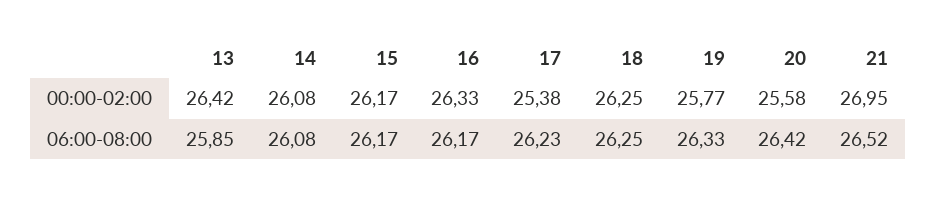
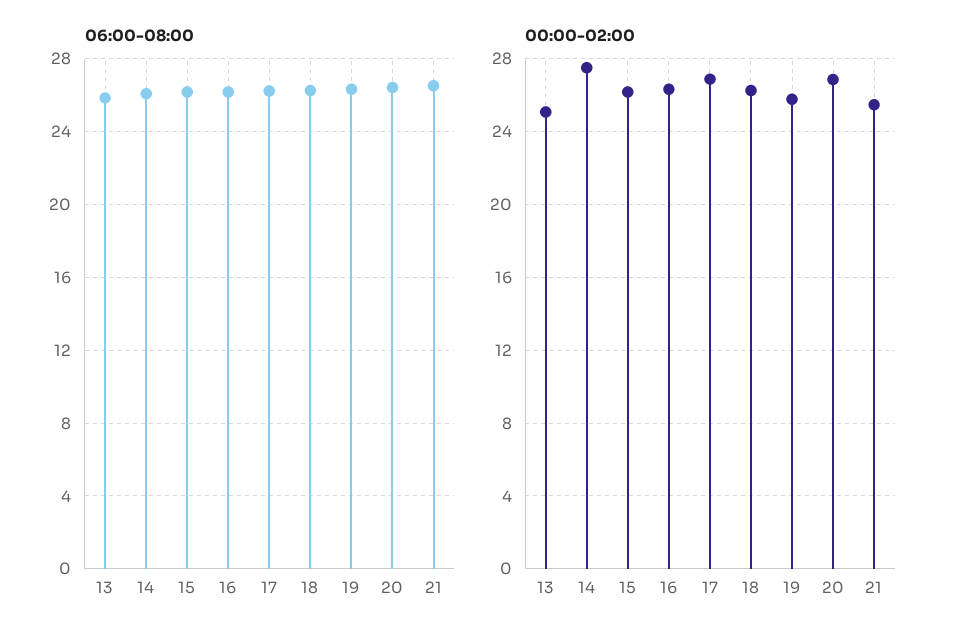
00:00-02:00, 13: 26.42 -> 25
00:00-02:00, 14: 26.08 -> 27.5
00:00-02:00, 17: 25.38 -> 27
00:00-02:00, 20: 25.58 -> 27
00:00-02:00, 21: 26.95 -> 25.5

